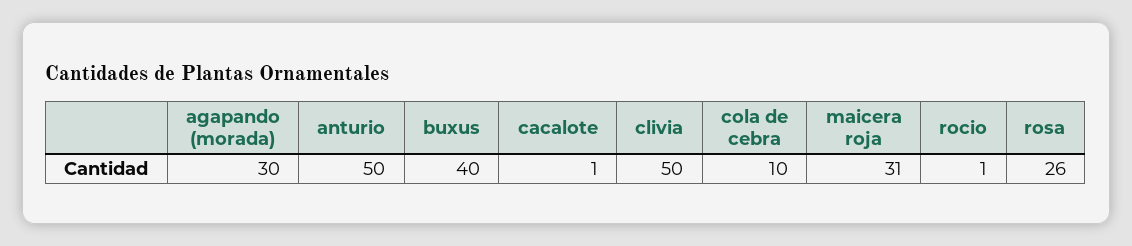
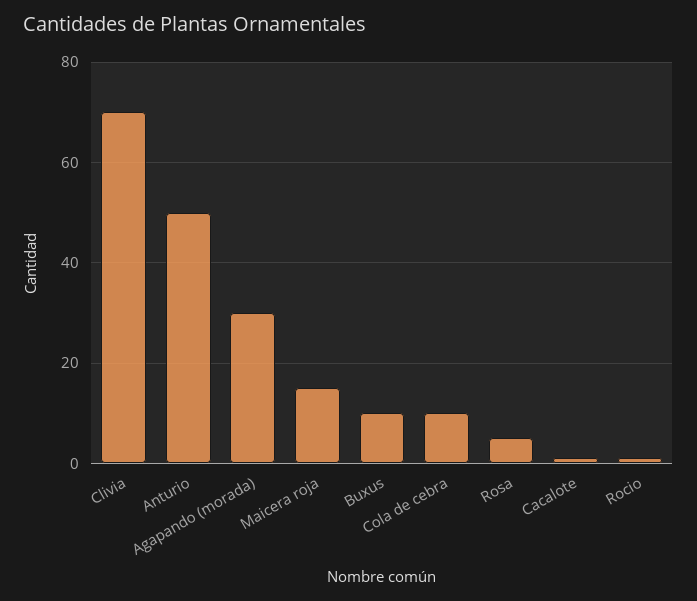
buxus: 40 -> 10
clivia: 50 -> 70
maicera roja: 31 -> 15
rosa: 26 -> 5

